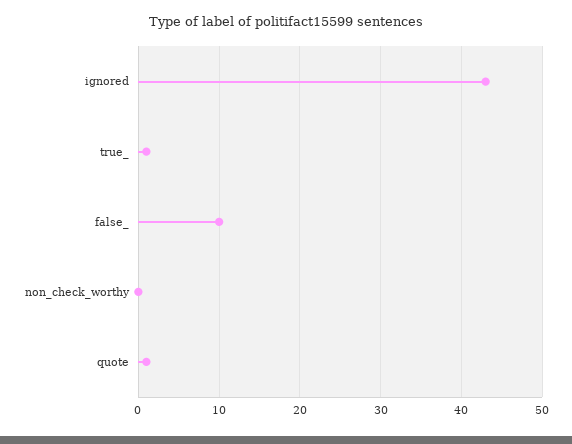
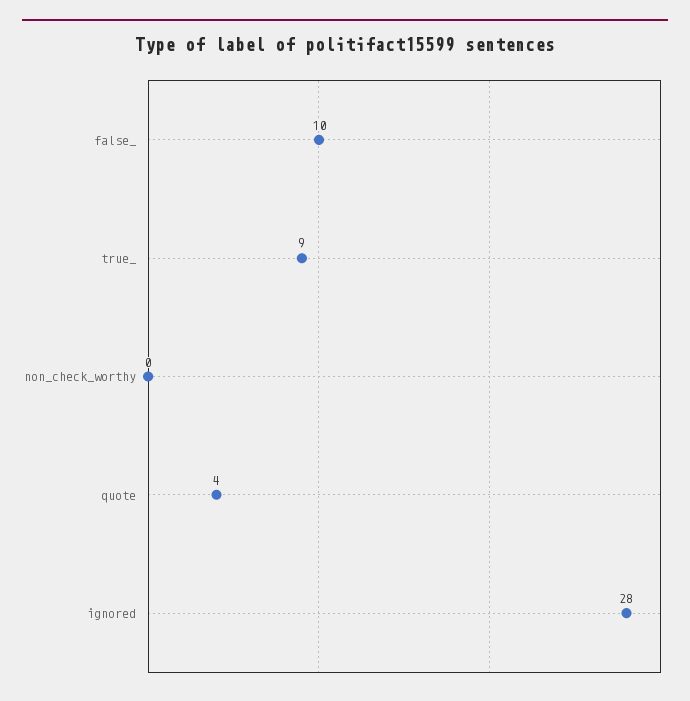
ignored: 43 -> 28
true_: 1 -> 9
quote: 1 -> 4

